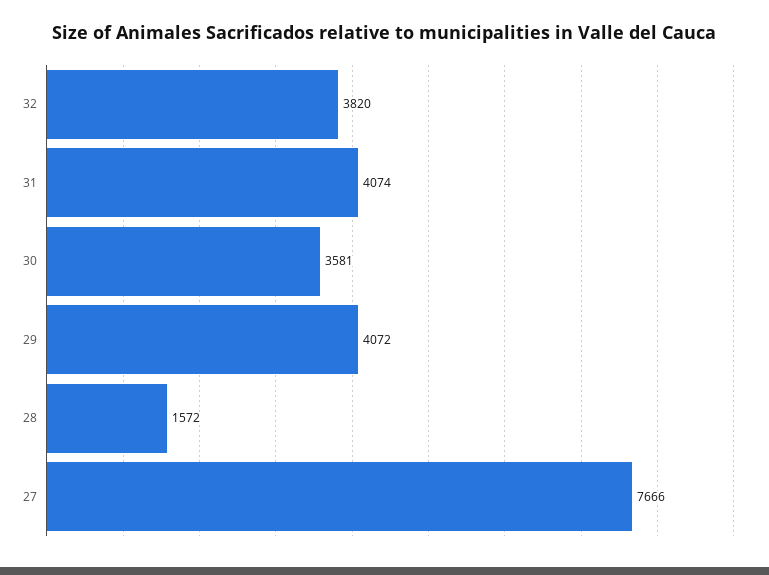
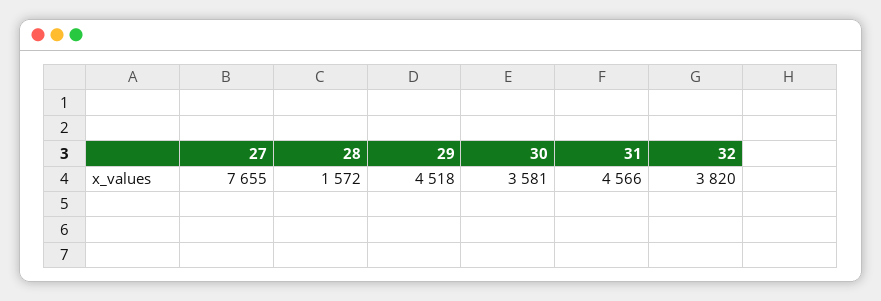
31: 4074 -> 4566
29: 4072 -> 4518
27: 7666 -> 7655

